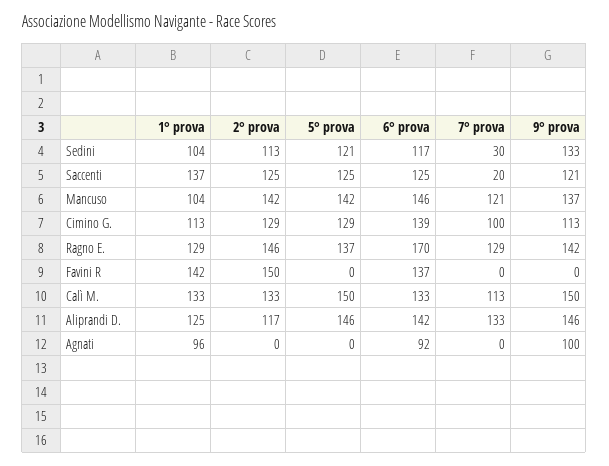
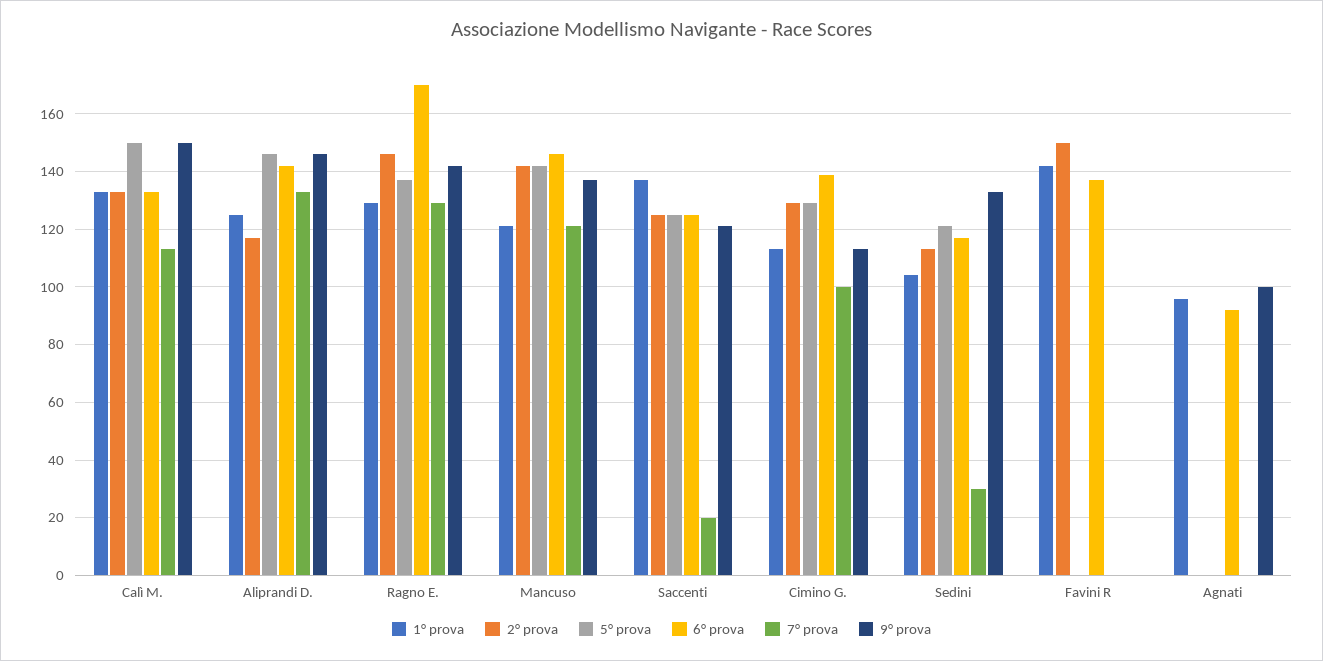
1° prova, Mancuso: 104 -> 120

